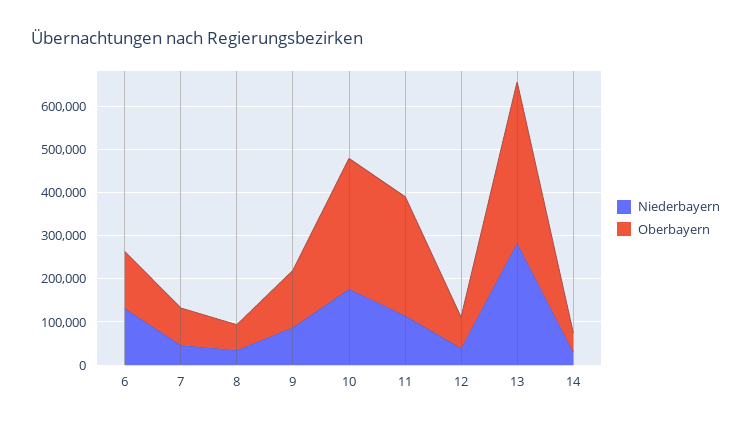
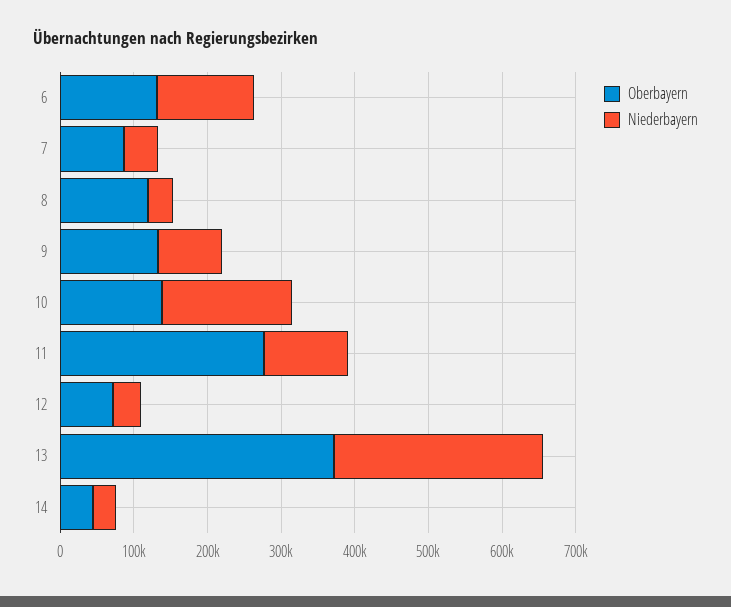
Oberbayern, 8: 60000 -> 120000
Oberbayern, 10: 300000 -> 140000

